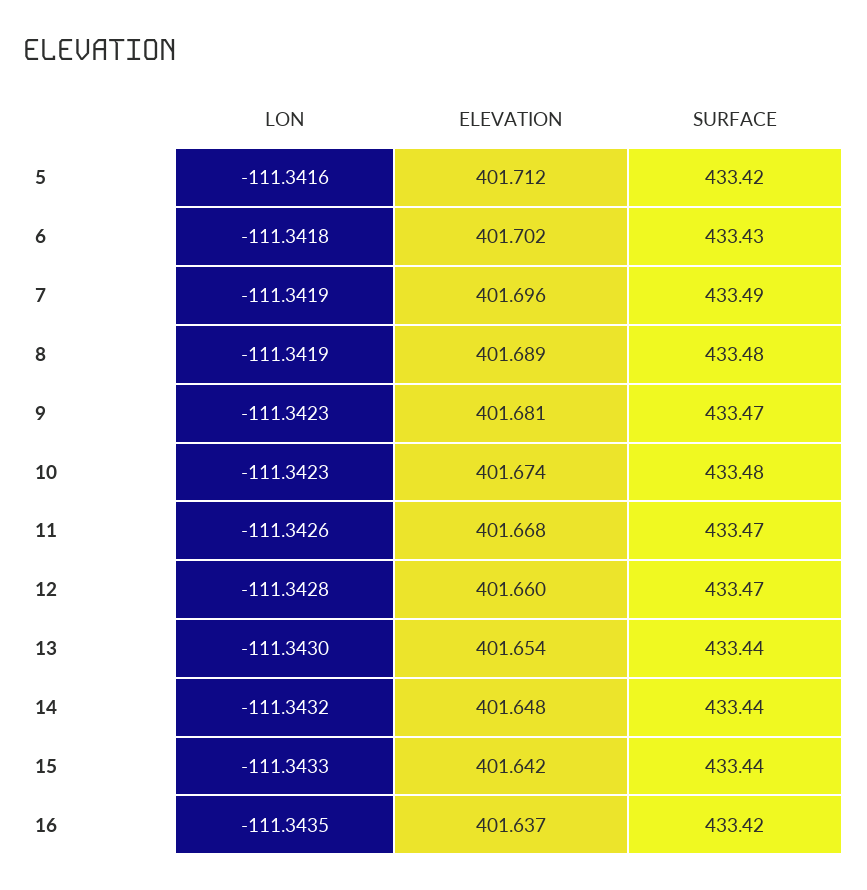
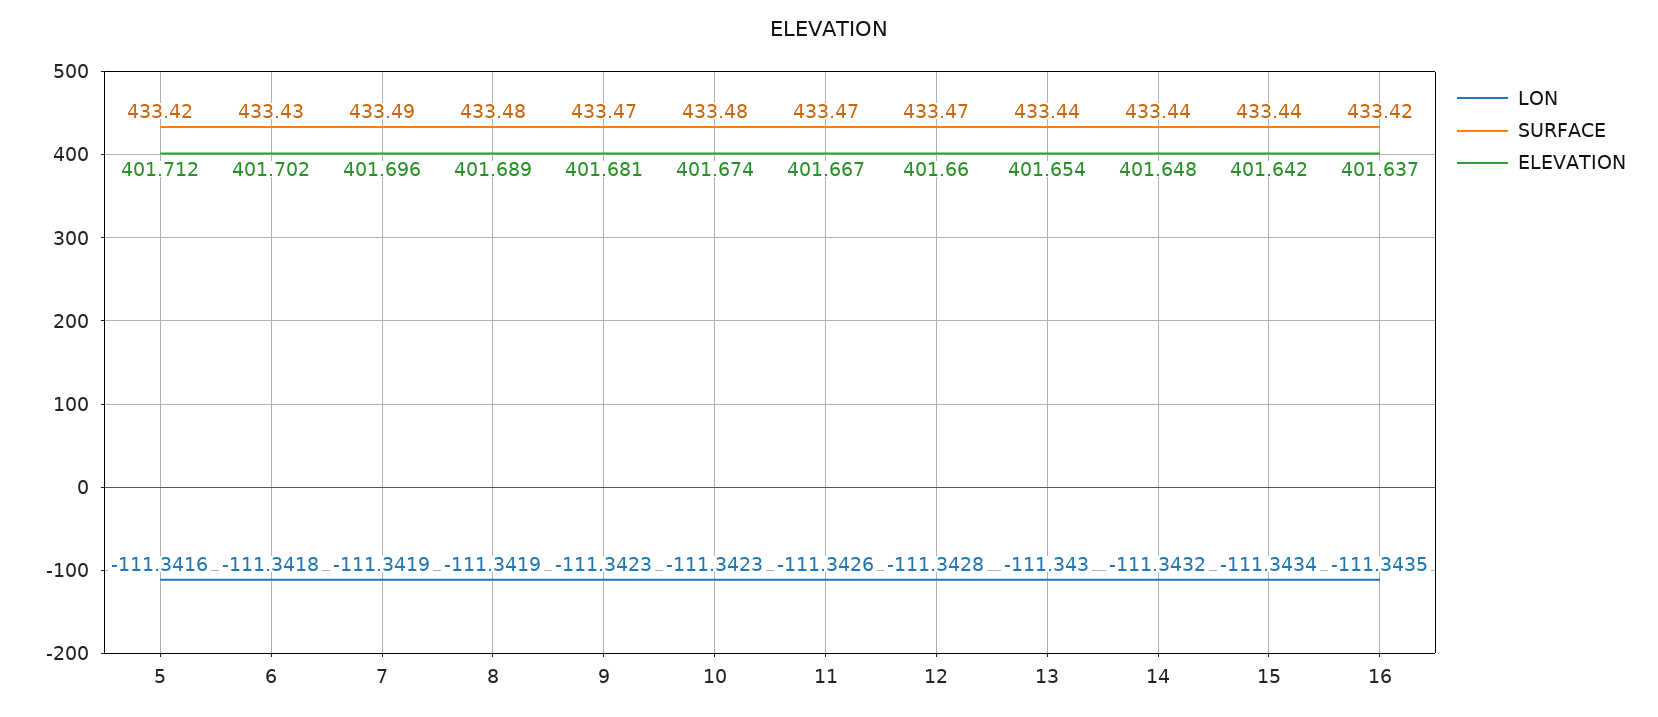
ELEVATION, 11: 401.668 -> 401.667
LON, 15: -111.3433 -> -111.3434

